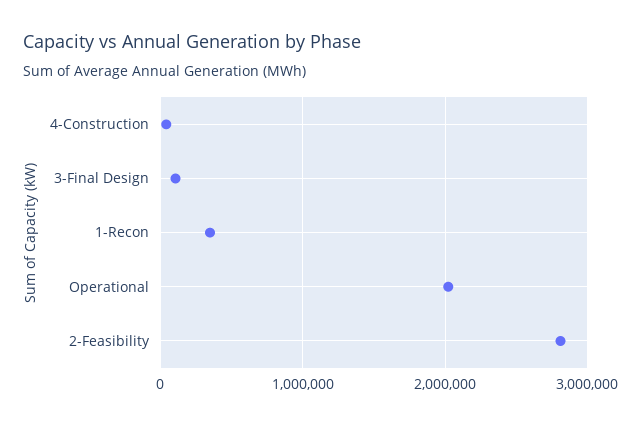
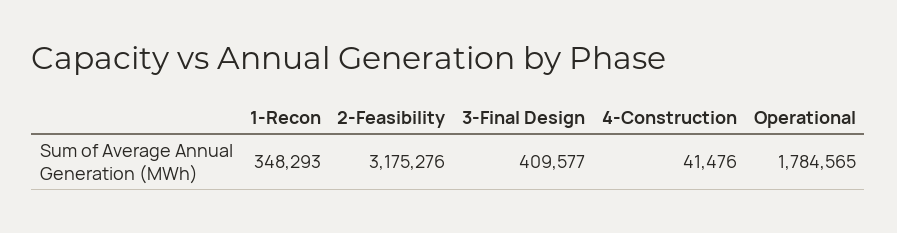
3-Final Design: 100000 -> 409577
Operational: 2000000 -> 1784565
2-Feasibility: 2800000 -> 3175276

